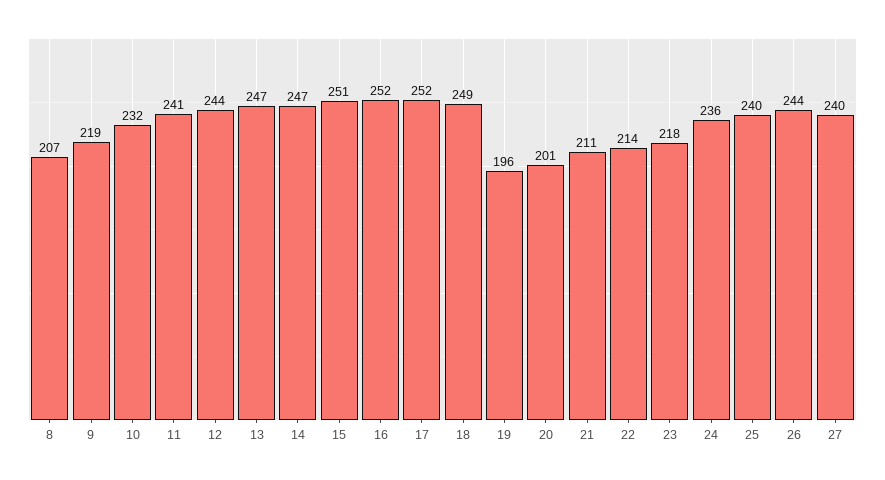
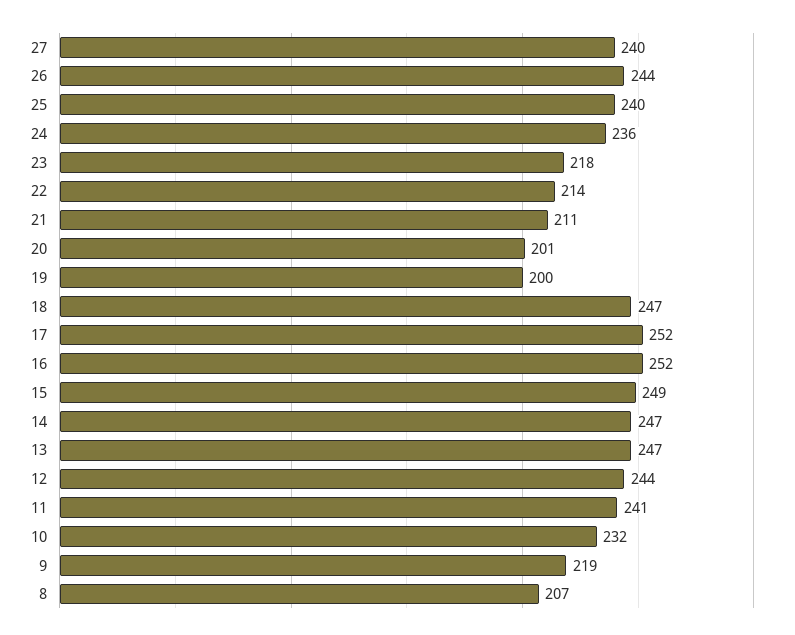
15: 251 -> 249
18: 249 -> 247
19: 196 -> 200

